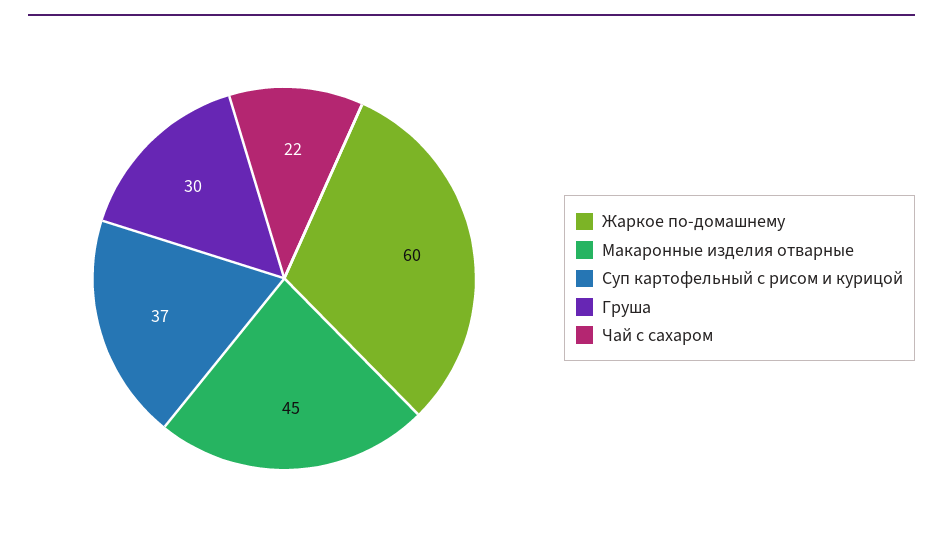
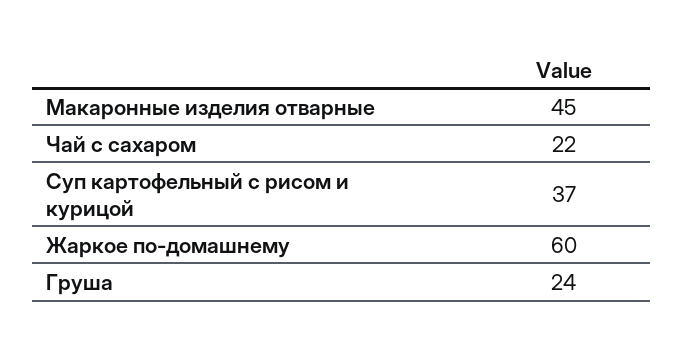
Груша: 30 -> 24

